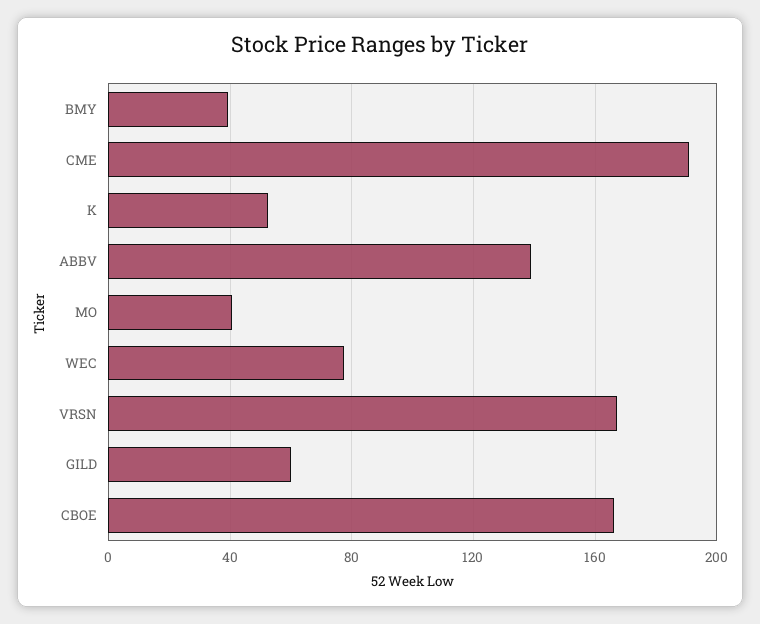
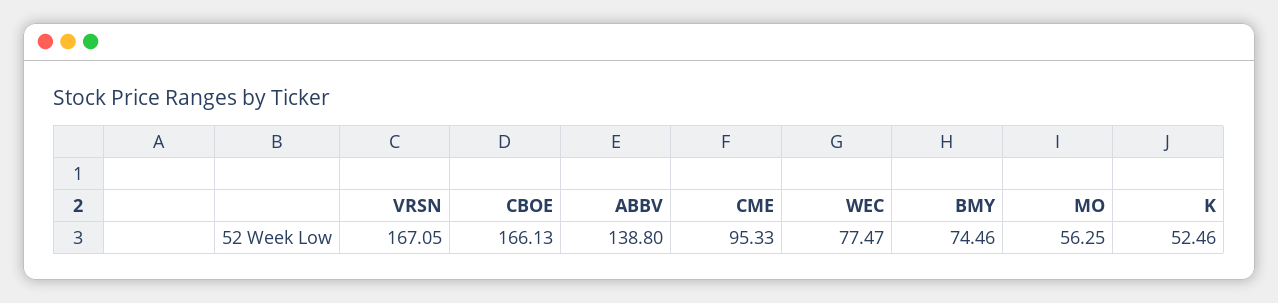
BMY: 40 -> 74.46
CME: 190 -> 95.33
MO: 40 -> 56.25
GILD: 60 -> none

